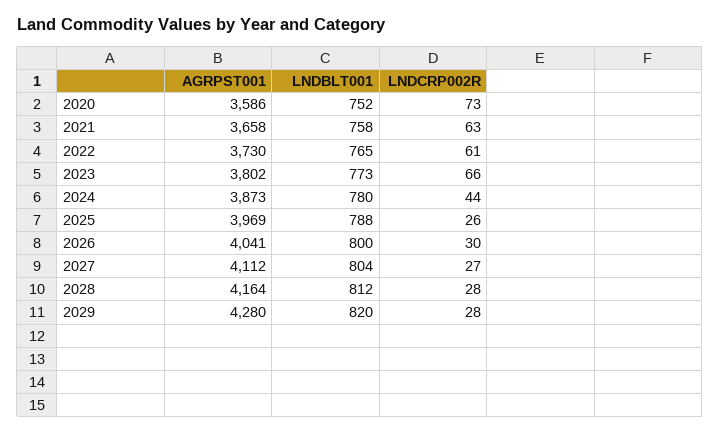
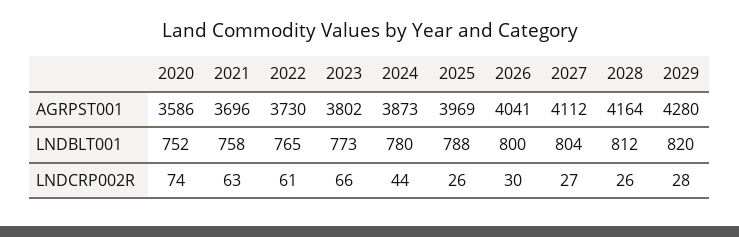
LNDCRP002R, 2020: 73 -> 74
AGRPST001, 2021: 3658 -> 3696
LNDCRP002R, 2028: 28 -> 26

